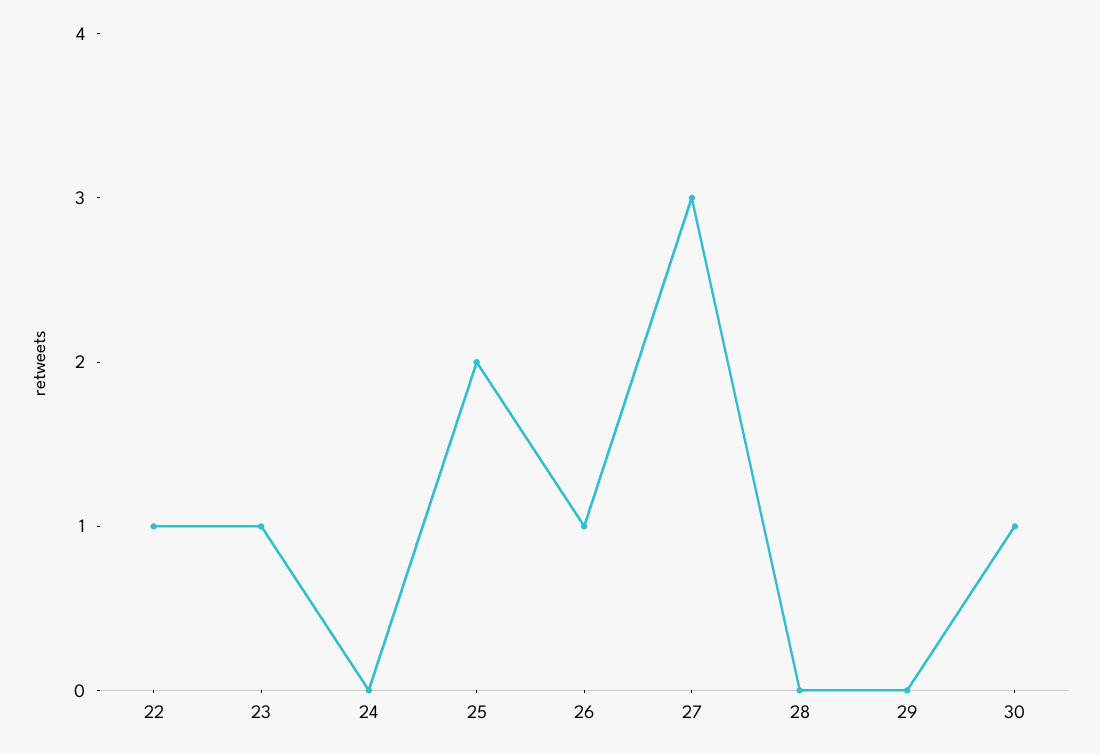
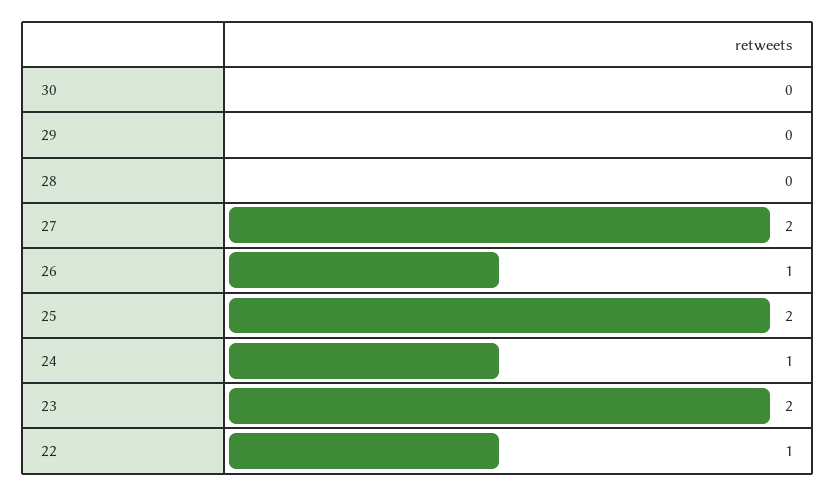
23: 1 -> 2
24: 0 -> 1
27: 3 -> 2
30: 1 -> 0

